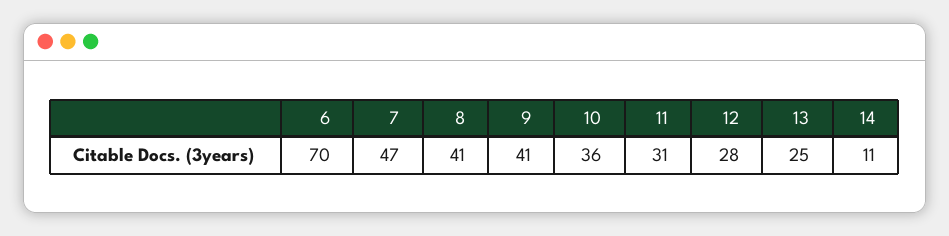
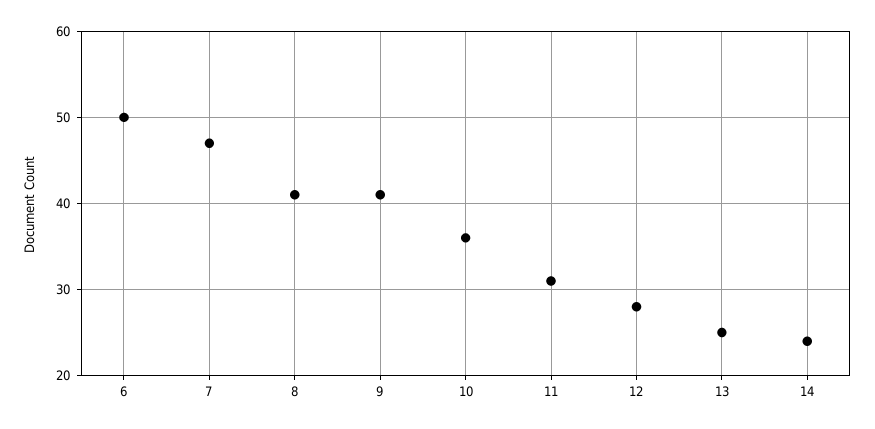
6: 70 -> 50
14: 11 -> 24

